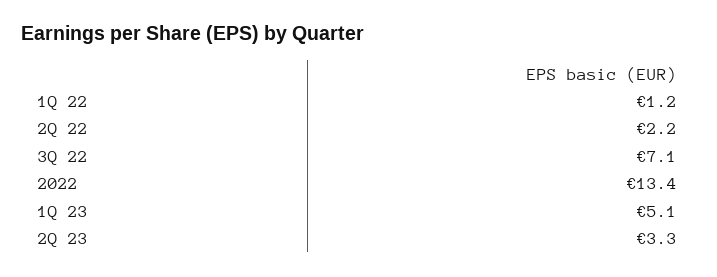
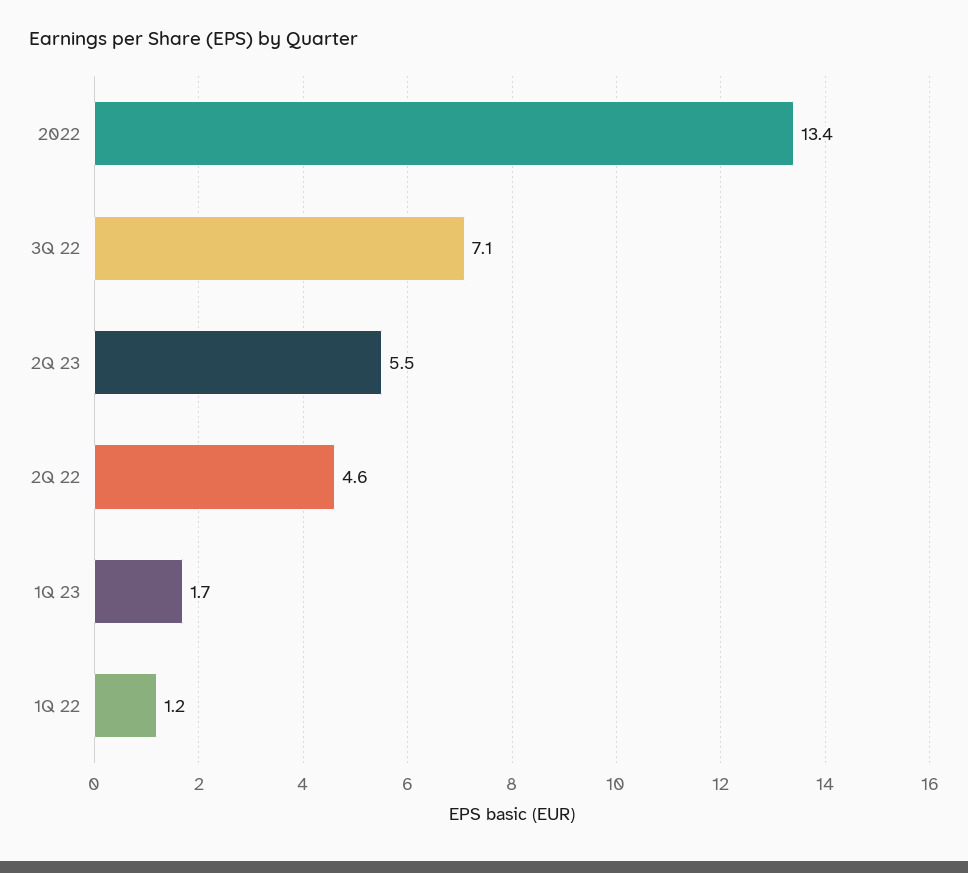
2Q 22: 2.2 -> 4.6
1Q 23: 5.1 -> 1.7
2Q 23: 3.3 -> 5.5

